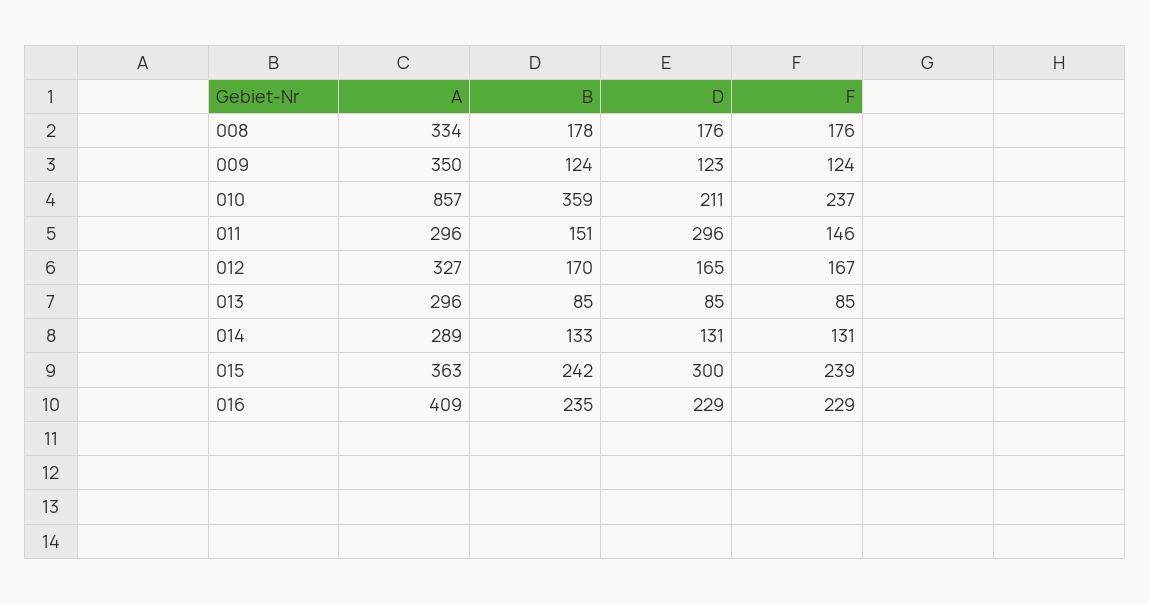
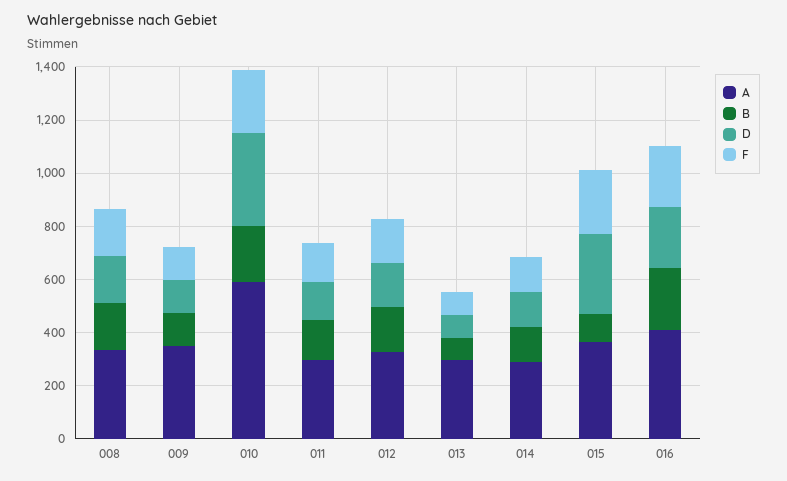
A, 010: 857 -> 600
B, 010: 359 -> 200
D, 010: 211 -> 350
D, 011: 296 -> 150
B, 015: 242 -> 100

